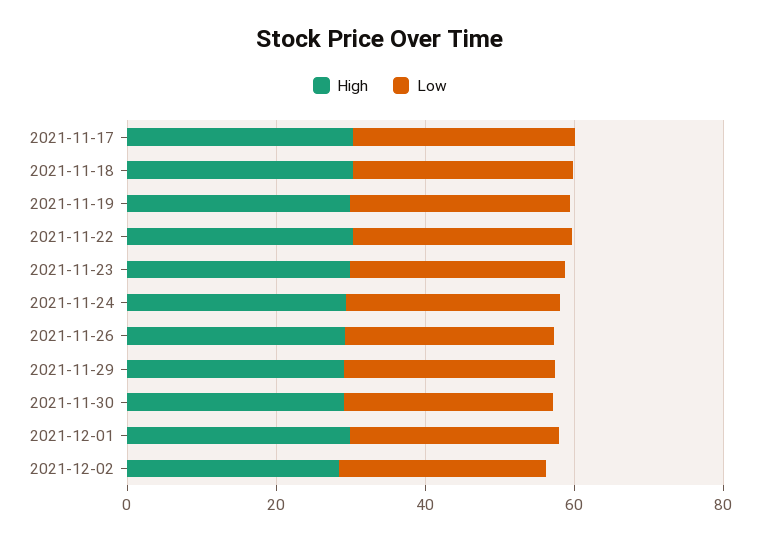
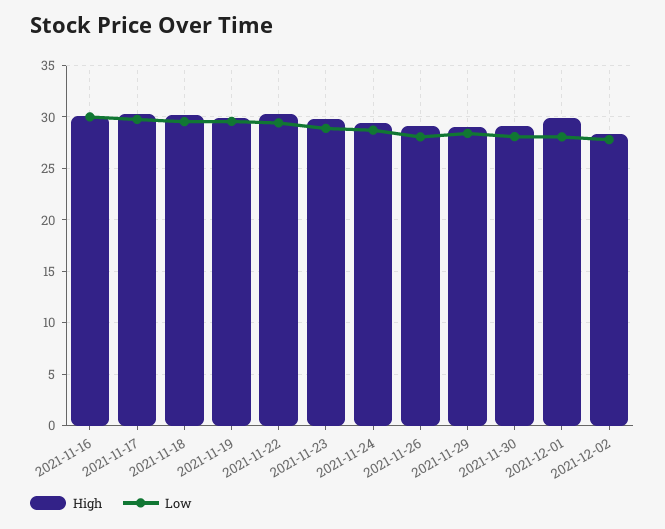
High, 2021-11-16: none -> 30
Low, 2021-11-16: none -> 30

